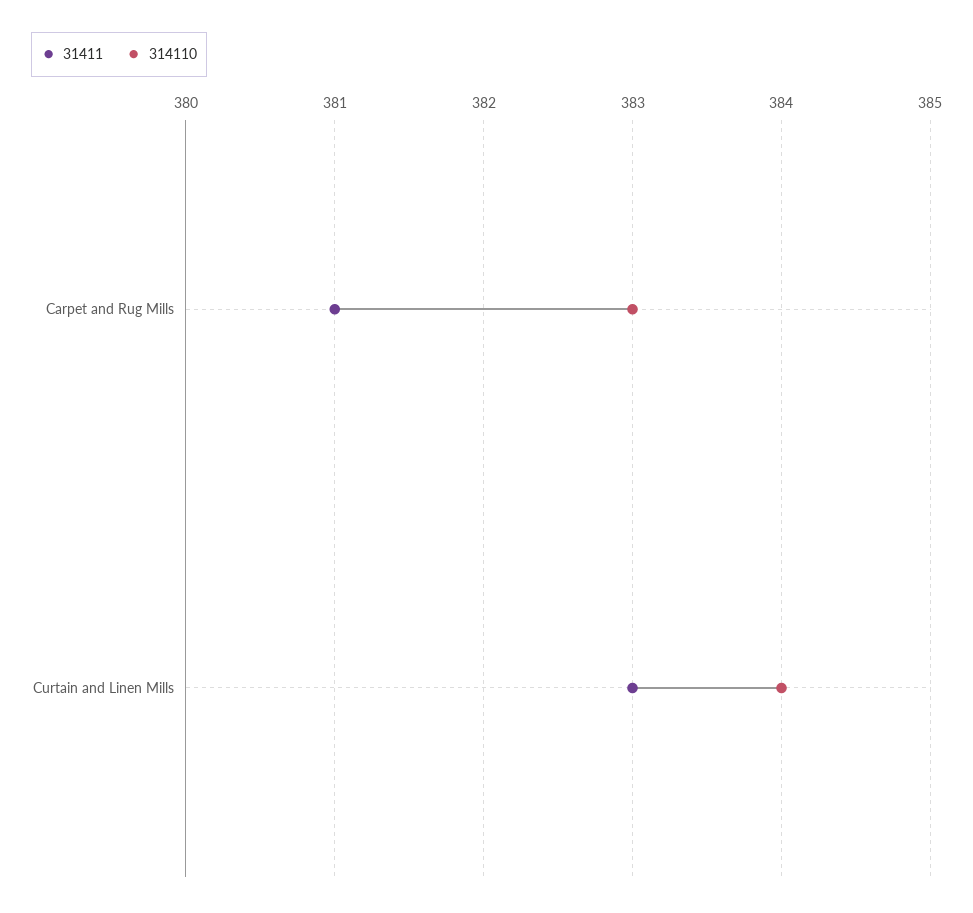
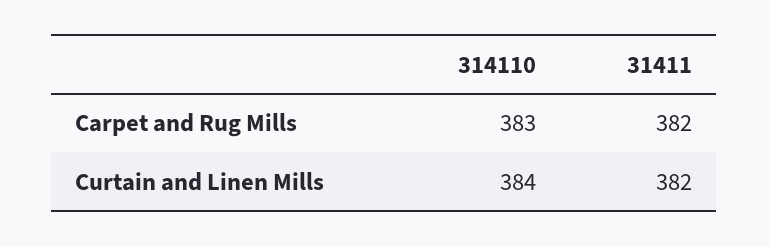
31411, Carpet and Rug Mills: 381 -> 382
31411, Curtain and Linen Mills: 383 -> 382

